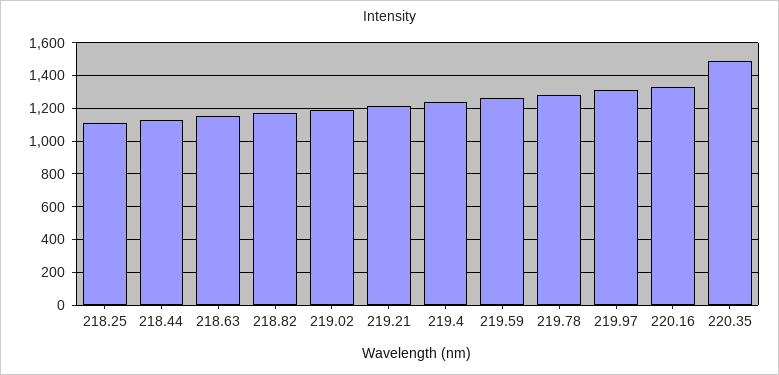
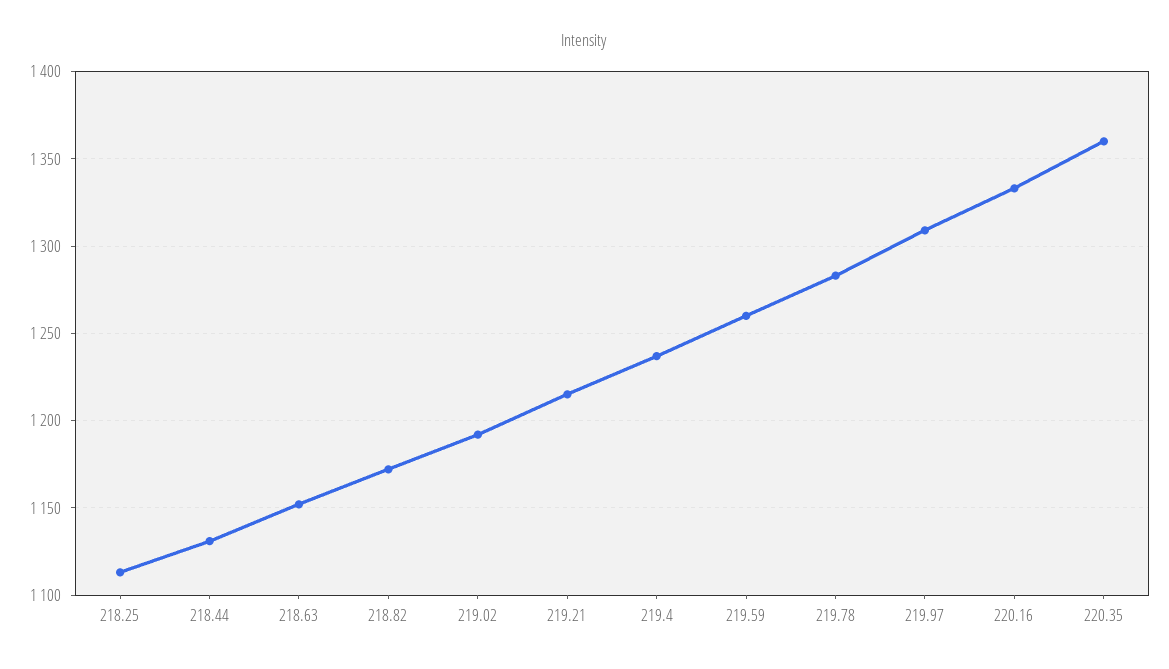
220.35: 1500 -> 1360

